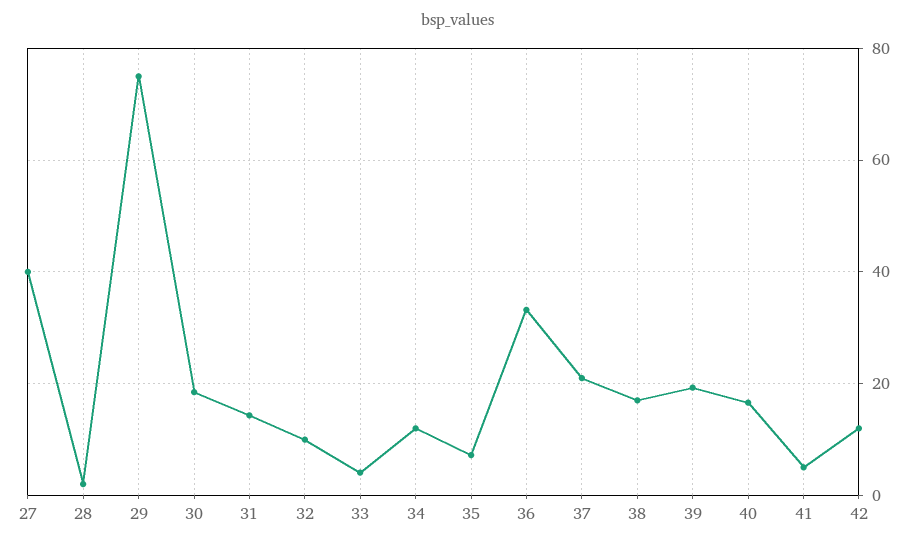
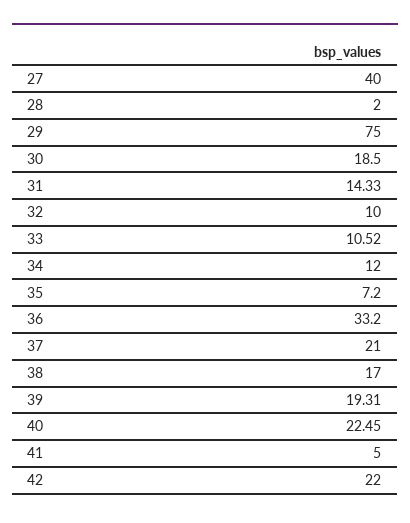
33: 4 -> 10.52
40: 16 -> 22.45
42: 12 -> 22

